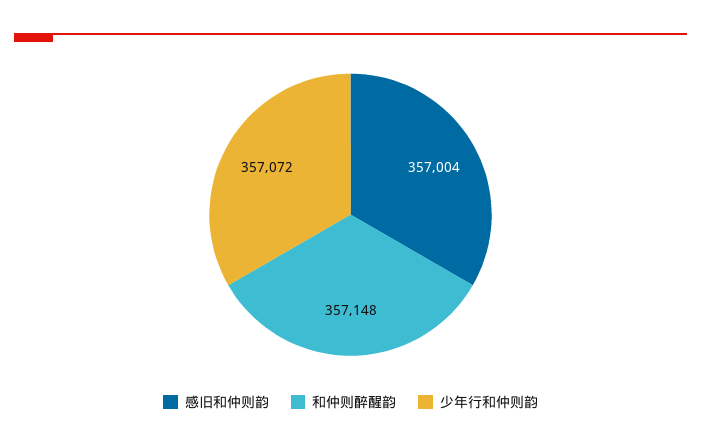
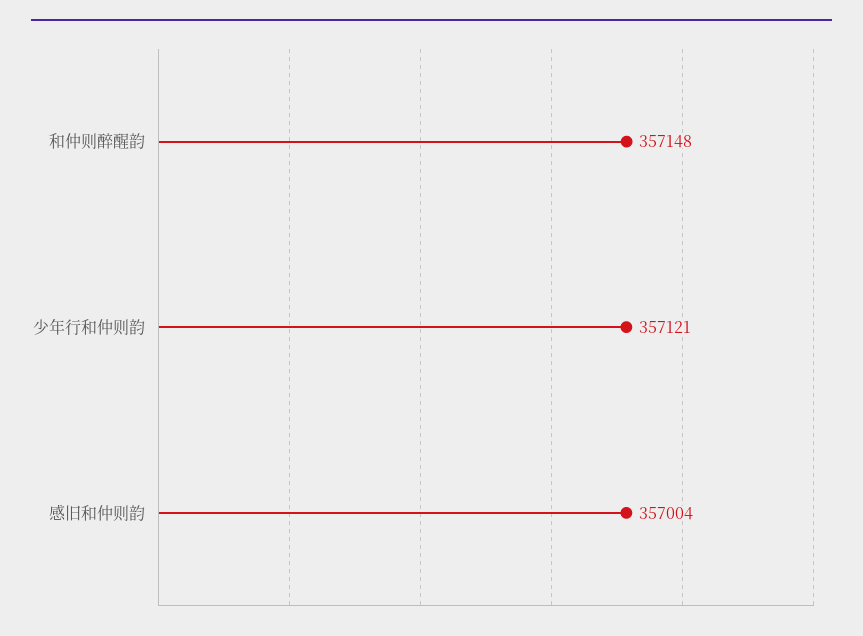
少年行和仲则韵: 357072 -> 357121

